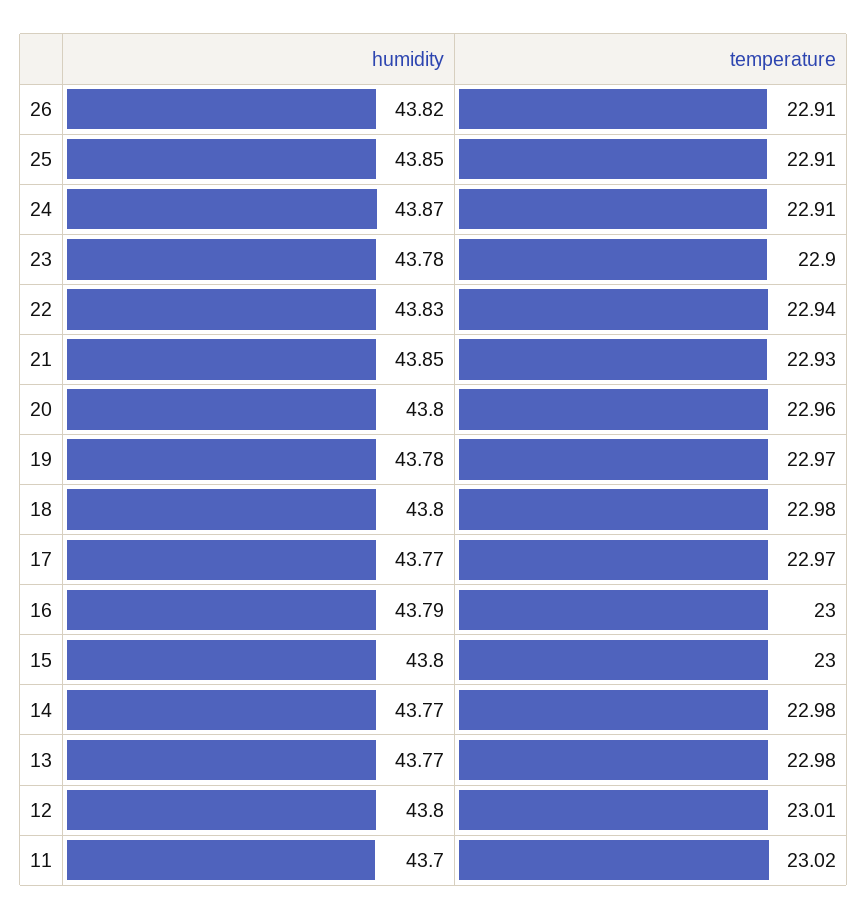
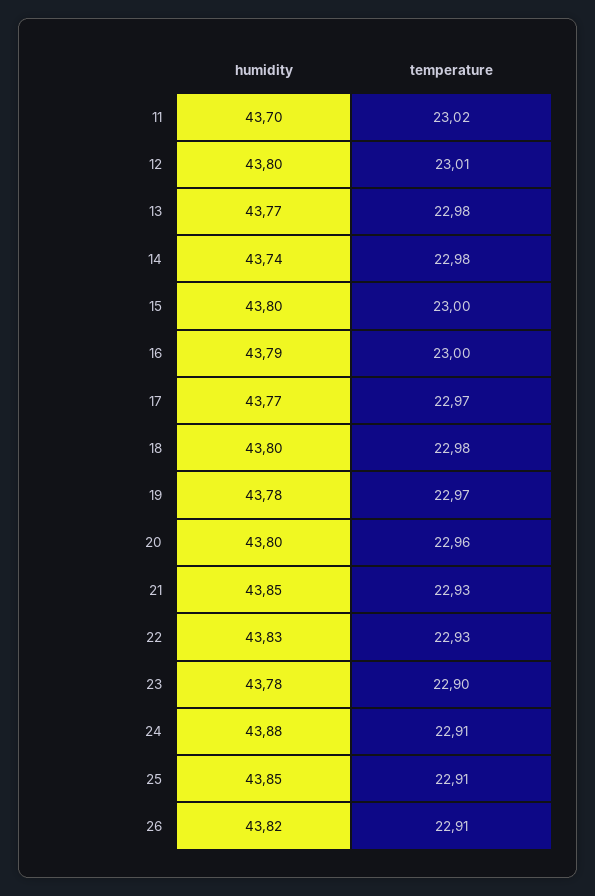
humidity, 24: 43.87 -> 43.88
temperature, 22: 22.94 -> 22.93
humidity, 14: 43.77 -> 43.74

